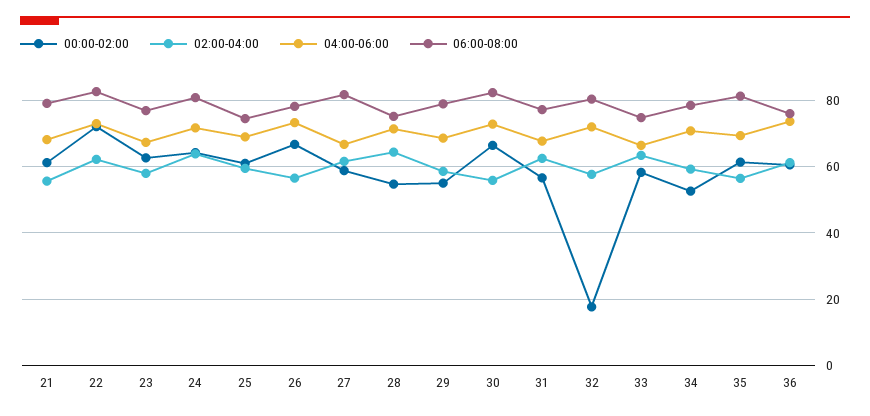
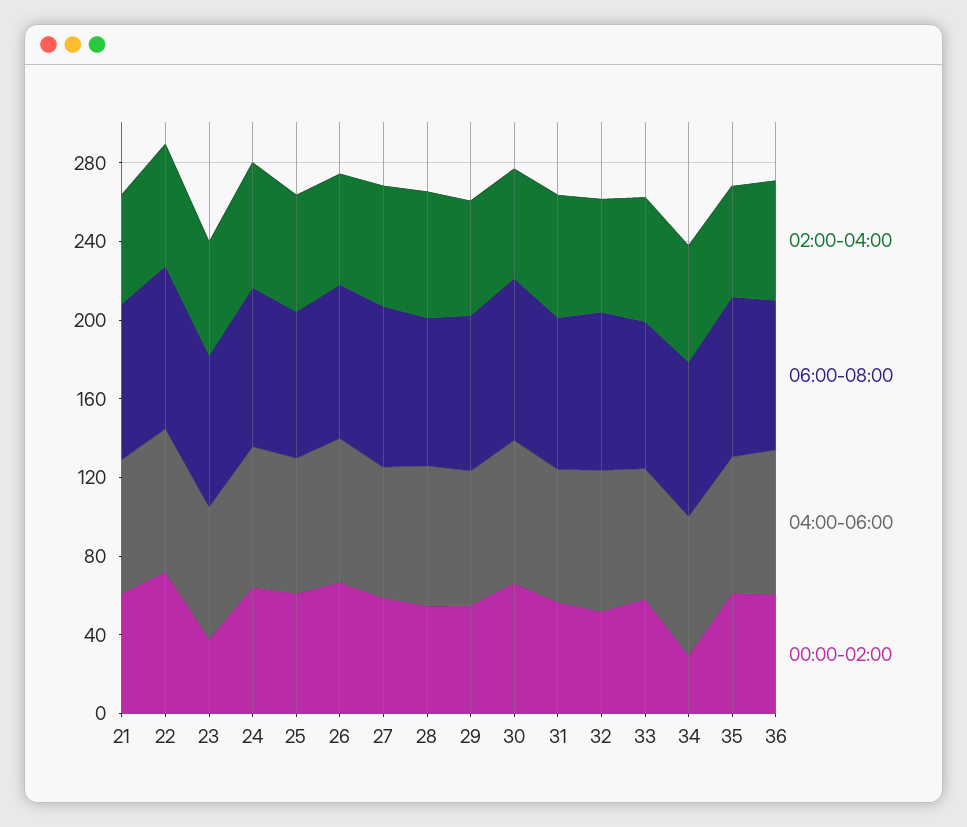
00:00-02:00, 23: 62 -> 40
00:00-02:00, 32: 18 -> 50
00:00-02:00, 34: 52 -> 30

